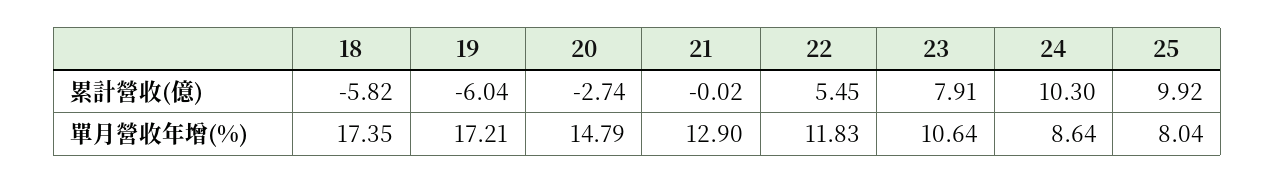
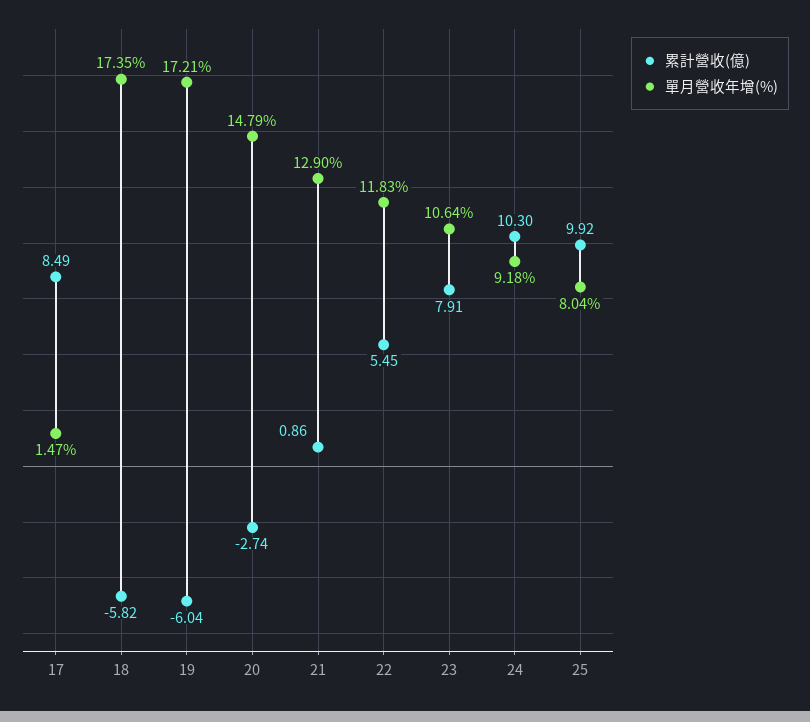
累計營收(億), 21: -0.02 -> 0.86
單月營收年增(%), 24: 8.64 -> 9.18
累計營收(億), 17: none -> 8.49
單月營收年增(%), 17: none -> 1.47

